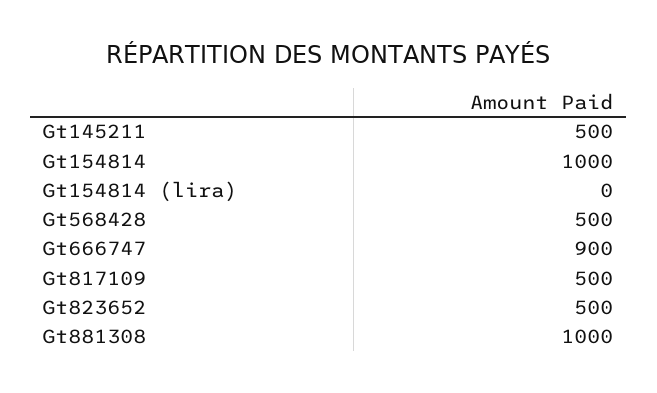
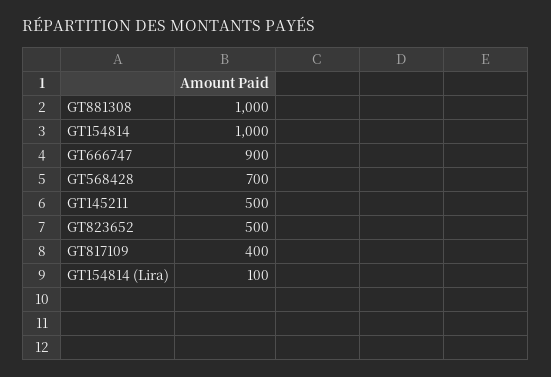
Gt154814 (lira): 0 -> 100
Gt568428: 500 -> 700
Gt817109: 500 -> 400

